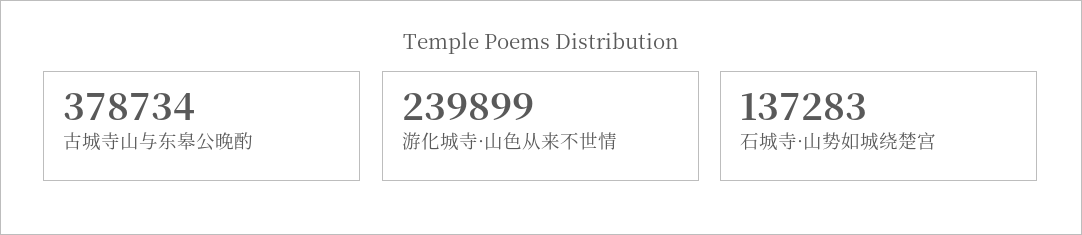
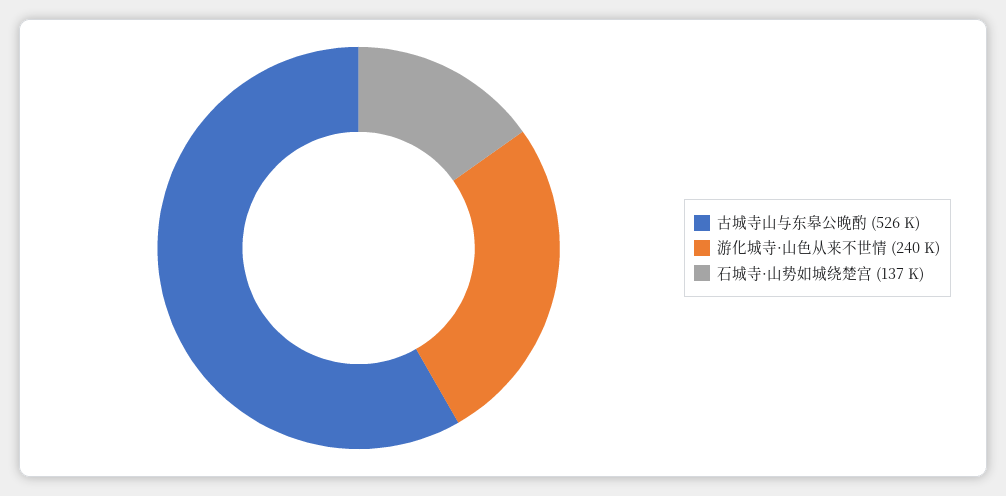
古城寺山与东皋公晚酌: 378734 -> 526000

